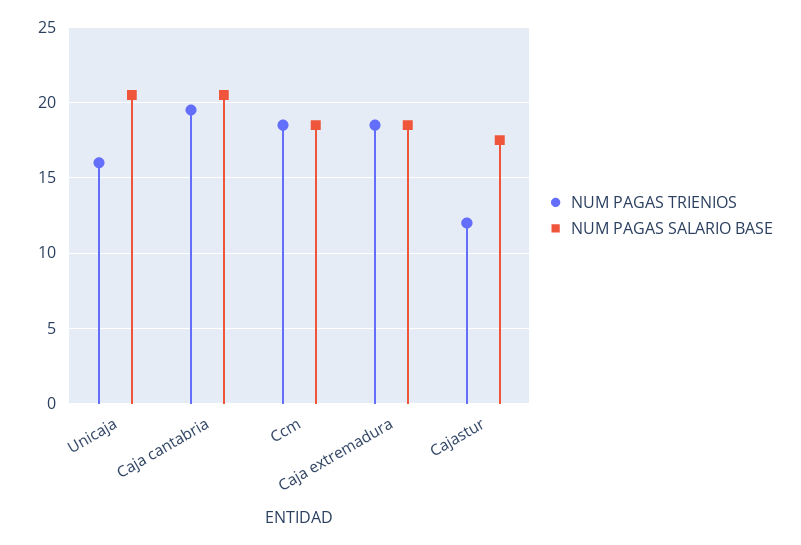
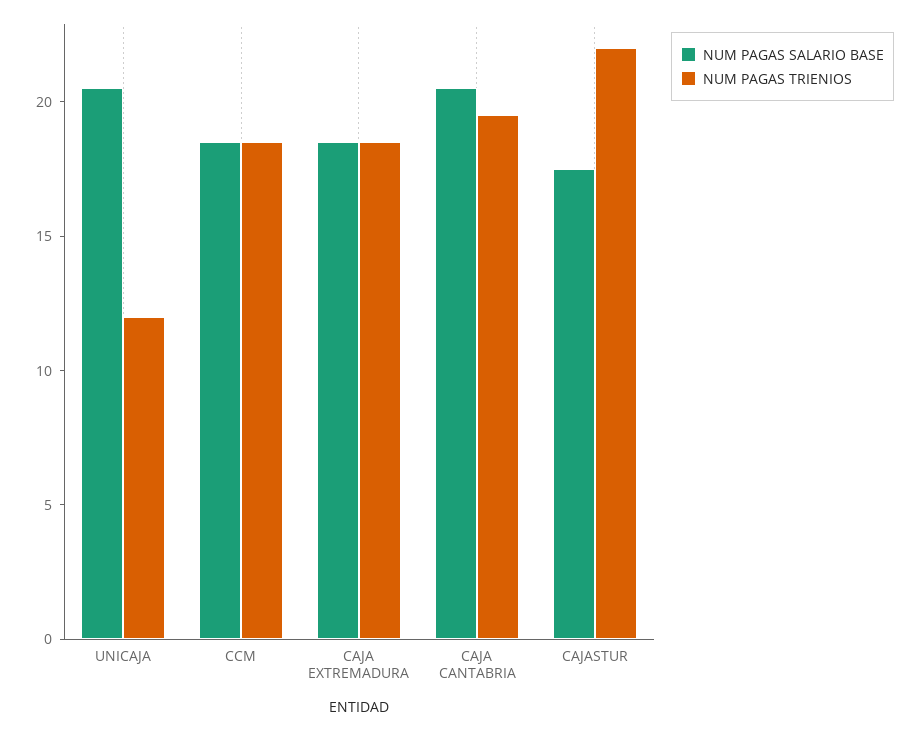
NUM PAGAS TRIENIOS, Unicaja: 16 -> 12
NUM PAGAS TRIENIOS, Cajastur: 12 -> 22

